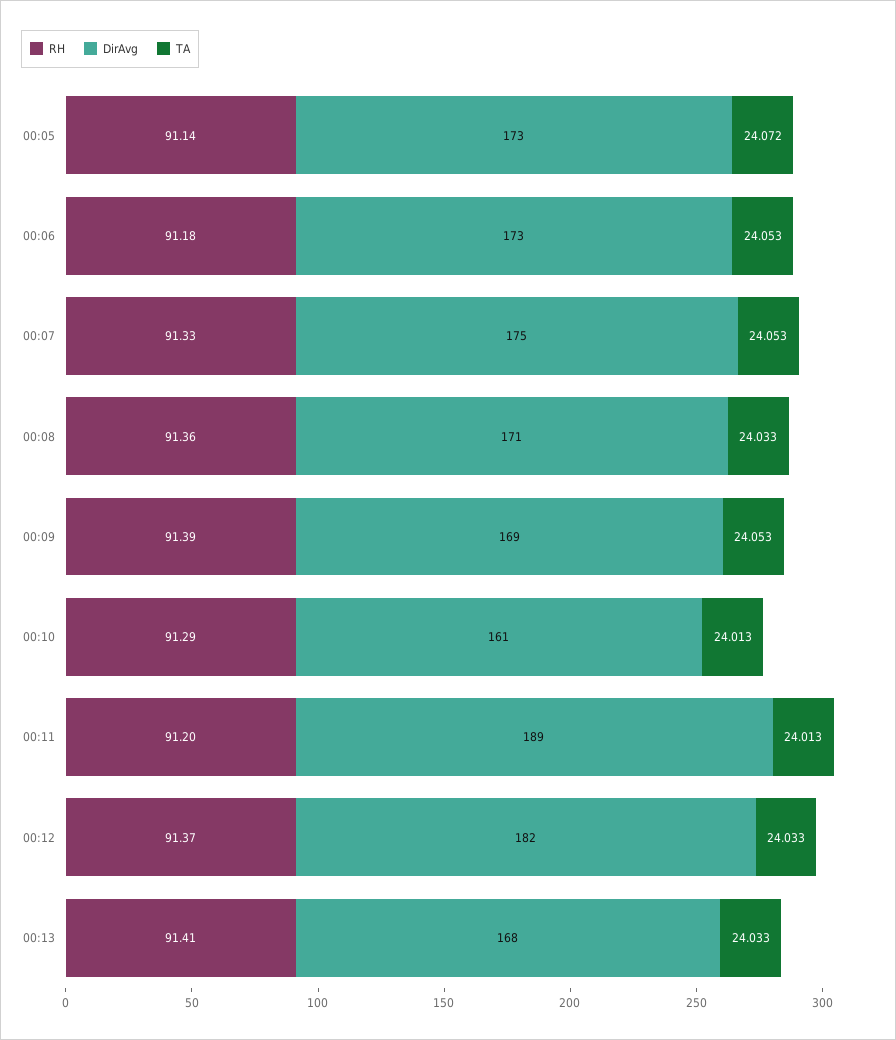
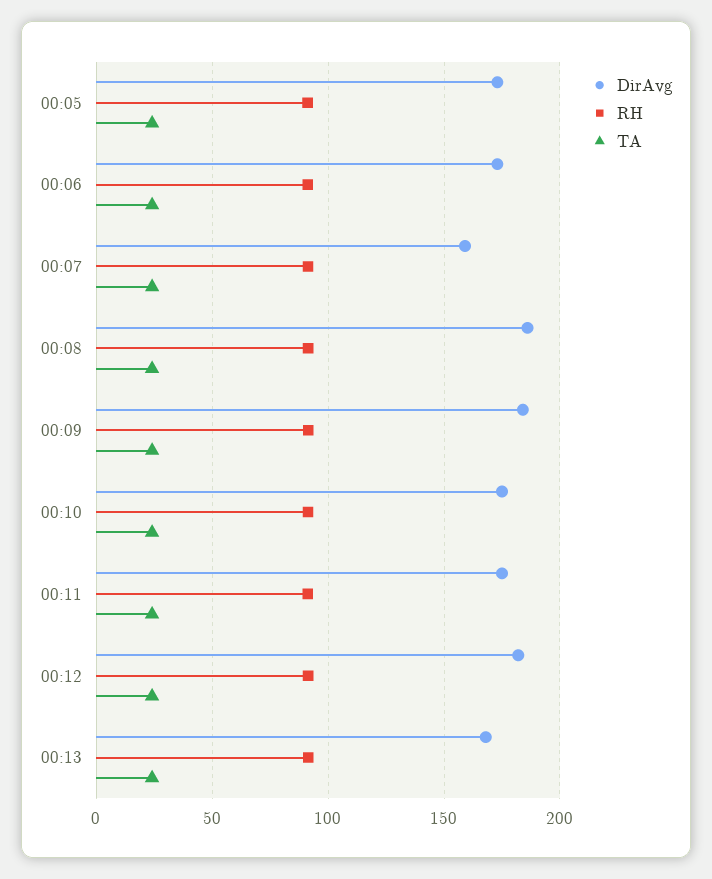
DirAvg, 00:07: 175 -> 160
DirAvg, 00:08: 171 -> 185
DirAvg, 00:09: 169 -> 185
DirAvg, 00:10: 161 -> 175
DirAvg, 00:11: 189 -> 175

